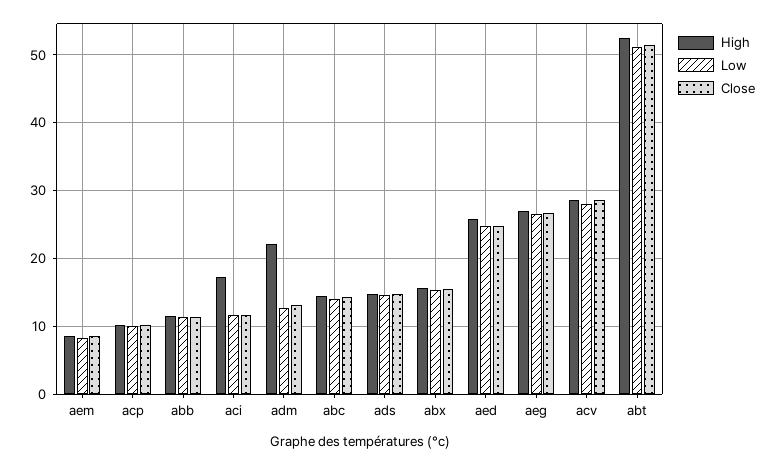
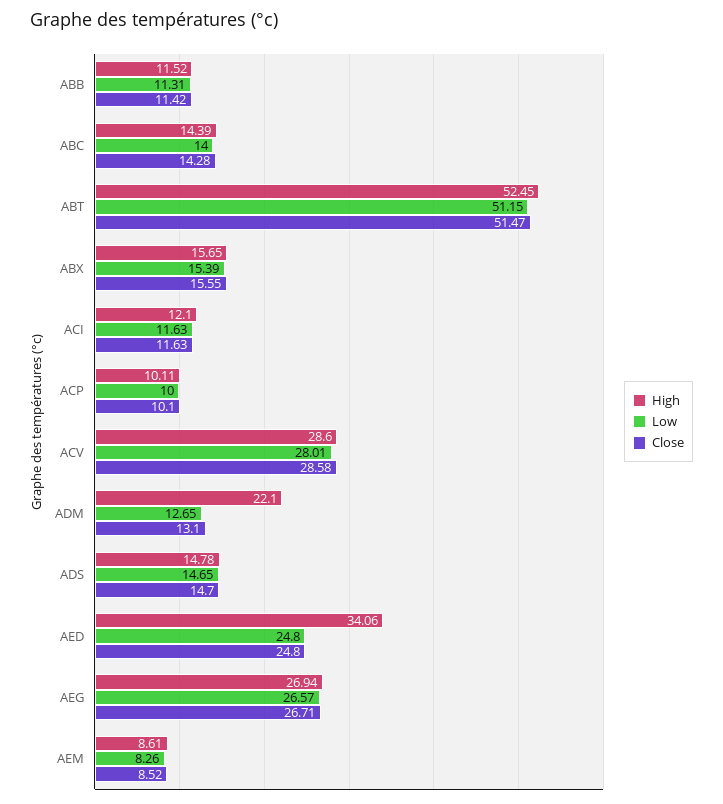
High, aci: 17 -> 12.1
High, aed: 26 -> 34.06

